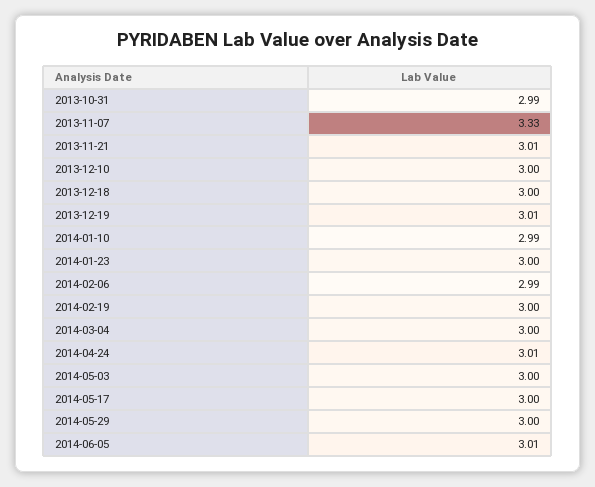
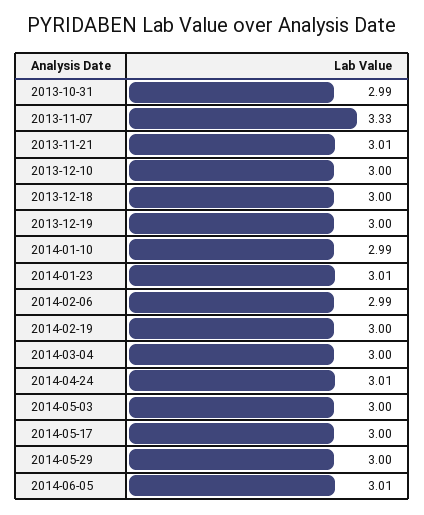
2013-12-19: 3.01 -> 3
2014-01-23: 3 -> 3.01

